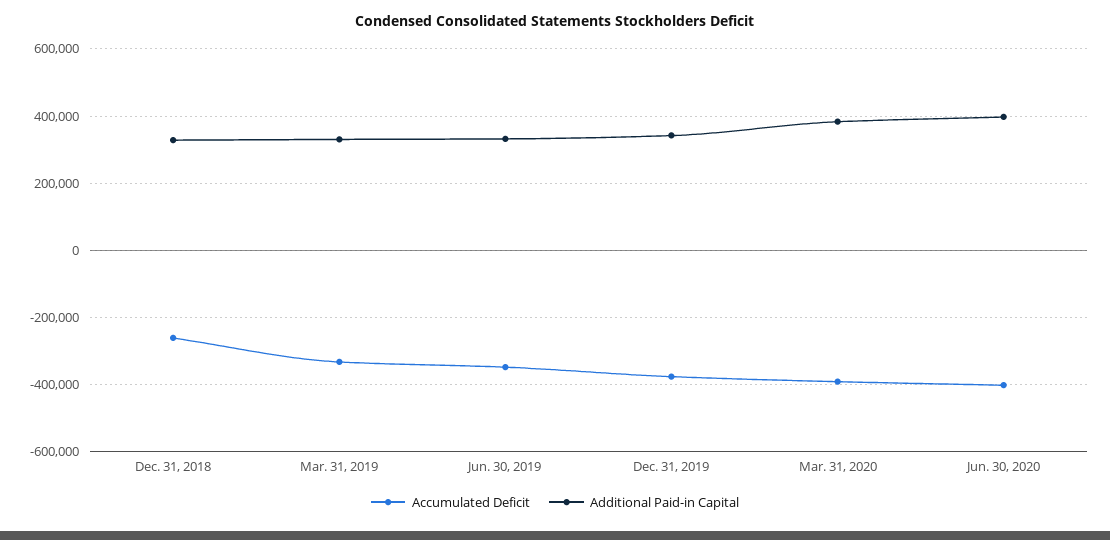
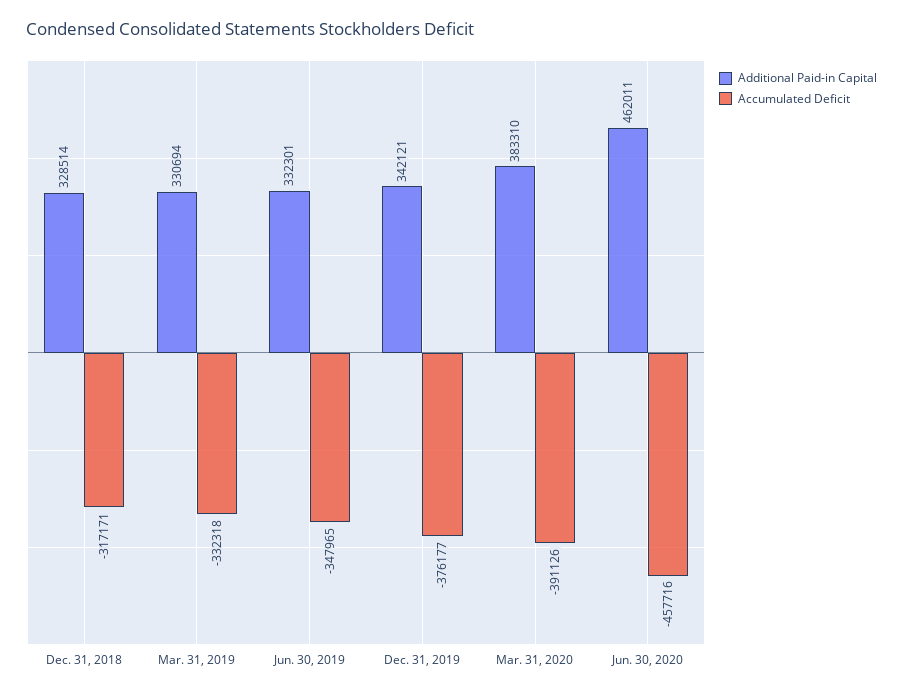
Accumulated Deficit, Dec. 31, 2018: -260000 -> -317171
Accumulated Deficit, Jun. 30, 2020: -400000 -> -457716
Additional Paid-in Capital, Jun. 30, 2020: 400000 -> 462011

